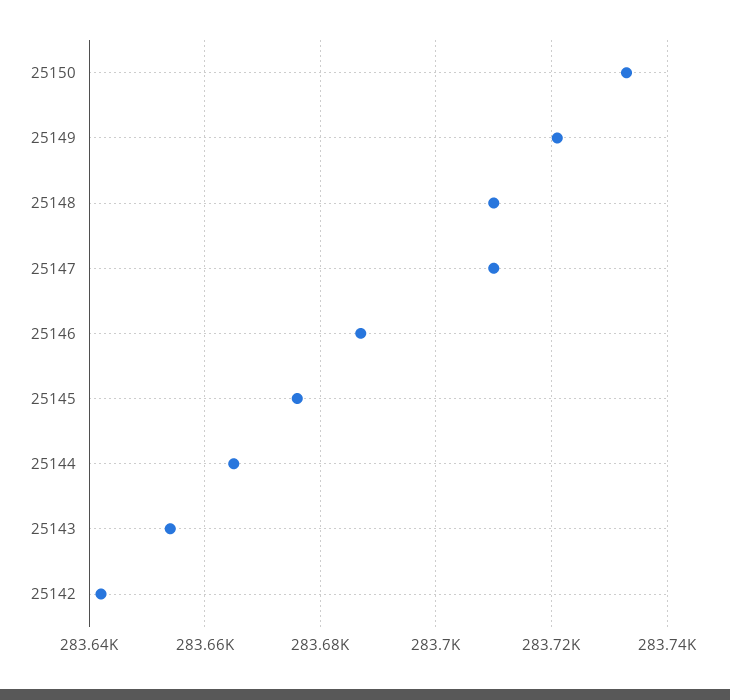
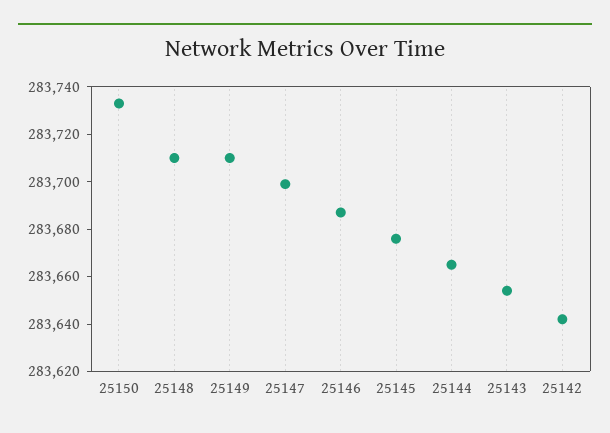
25149: 283720 -> 283710
25147: 283710 -> 283700

